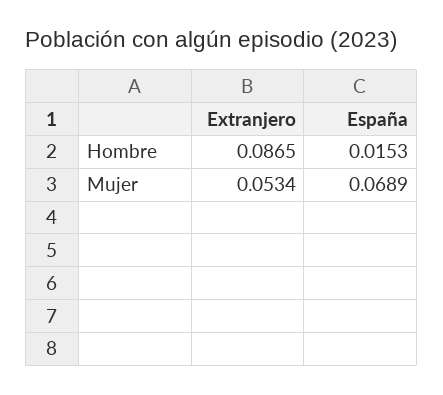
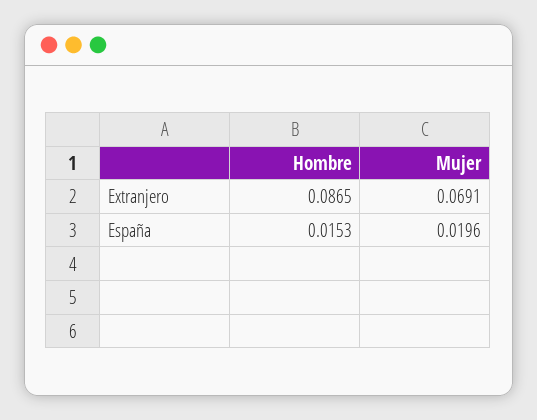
Extranjero, Mujer: 0.0534 -> 0.0691
España, Mujer: 0.0689 -> 0.0196

